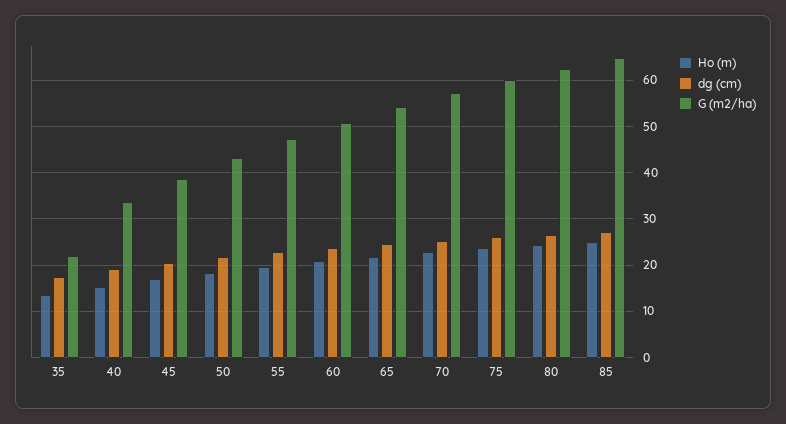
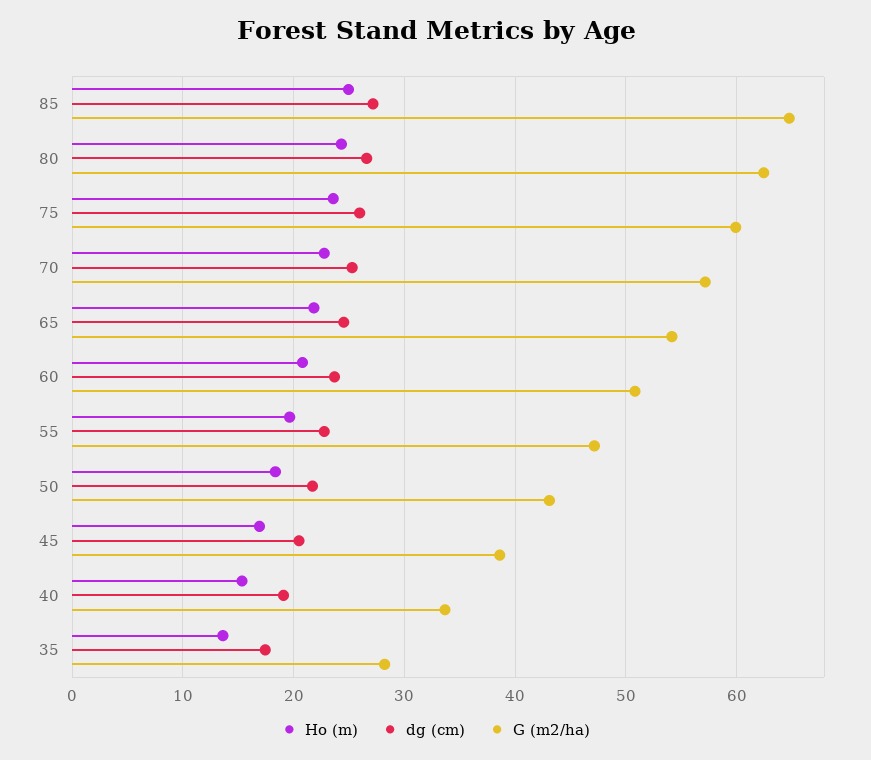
G (m2/ha), 35: 22 -> 28

